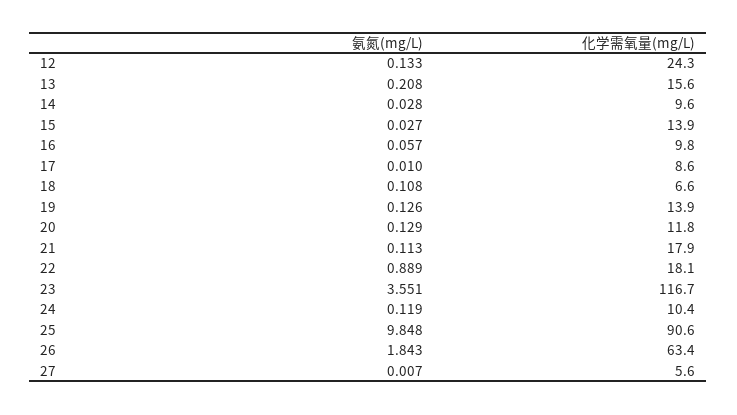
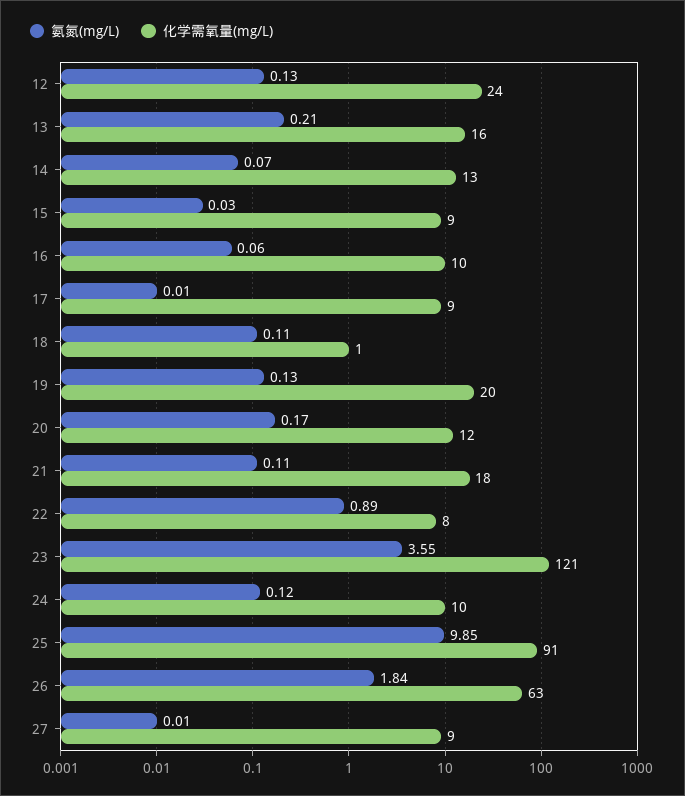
氨氮(mg/L), 14: 0.028 -> 0.07
化学需氧量(mg/L), 14: 9.6 -> 13
化学需氧量(mg/L), 15: 13.9 -> 9
化学需氧量(mg/L), 18: 6.6 -> 1
化学需氧量(mg/L), 19: 13.9 -> 20
氨氮(mg/L), 20: 0.129 -> 0.17
化学需氧量(mg/L), 22: 18.1 -> 8
化学需氧量(mg/L), 23: 116.7 -> 121
化学需氧量(mg/L), 27: 5.6 -> 9

